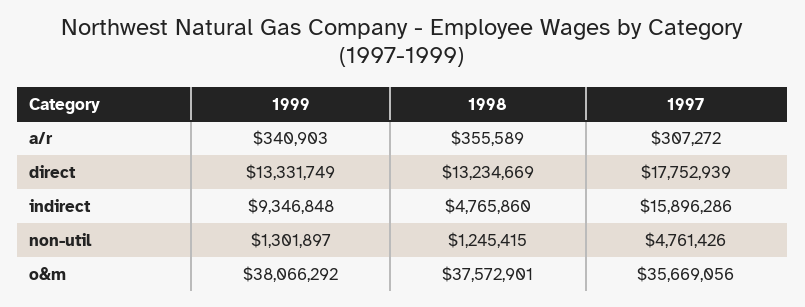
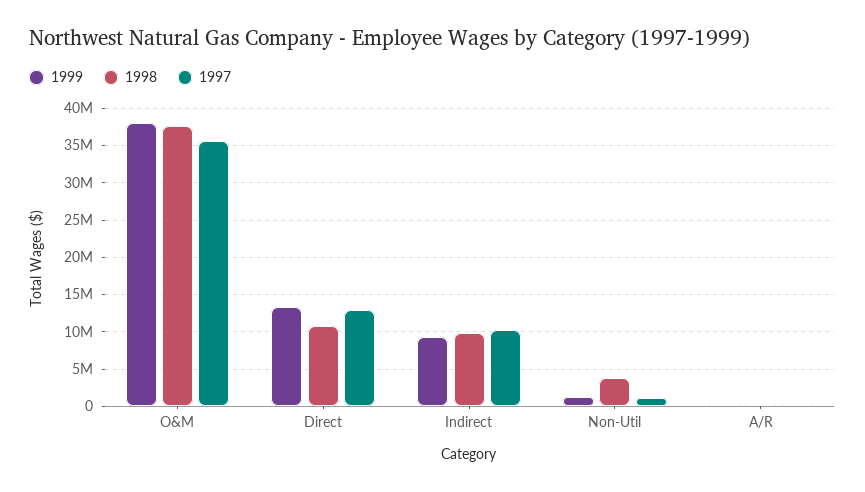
1998, direct: 13234669 -> 11000000
1997, direct: 17752939 -> 13000000
1998, indirect: 4765860 -> 10000000
1997, indirect: 15896286 -> 10000000
1998, non-util: 1245415 -> 4000000
1997, non-util: 4761426 -> 1000000

